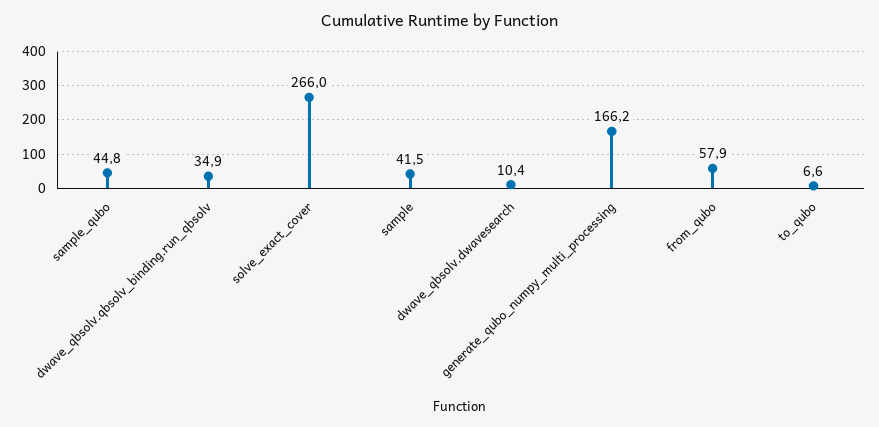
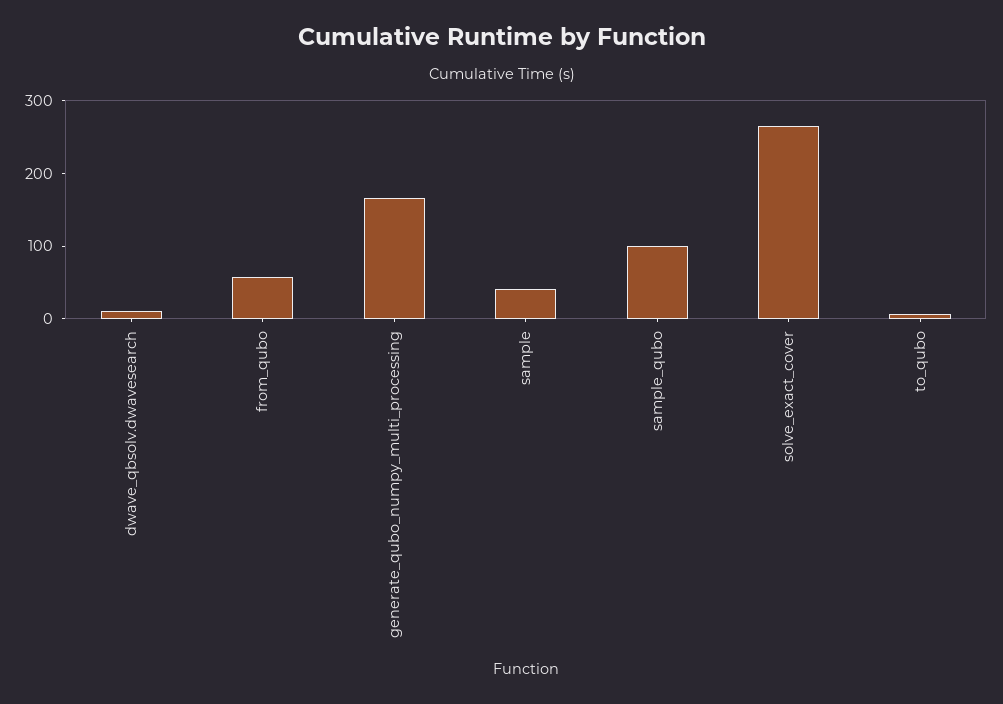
sample_qubo: 44.8 -> 100
dwave_qbsolv.qbsolv_binding.run_qbsolv: 34.9 -> none

